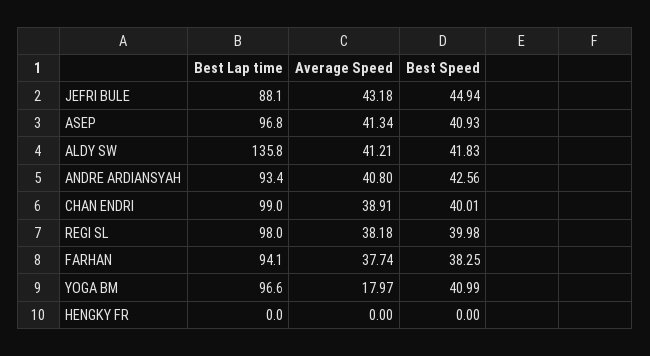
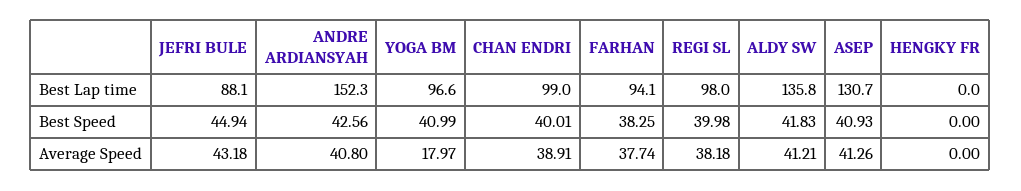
Best Lap time, ASEP: 96.8 -> 130.7
Average Speed, ASEP: 41.34 -> 41.26
Best Lap time, ANDRE ARDIANSYAH: 93.4 -> 152.3

